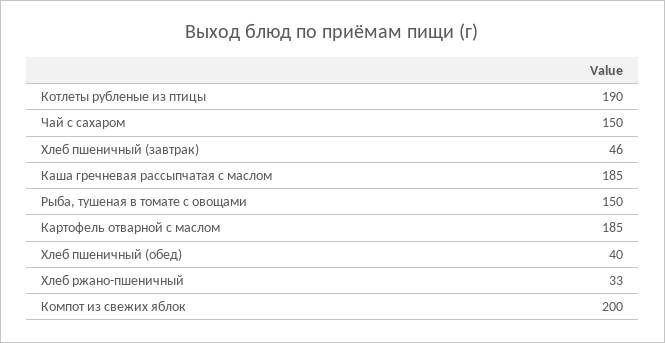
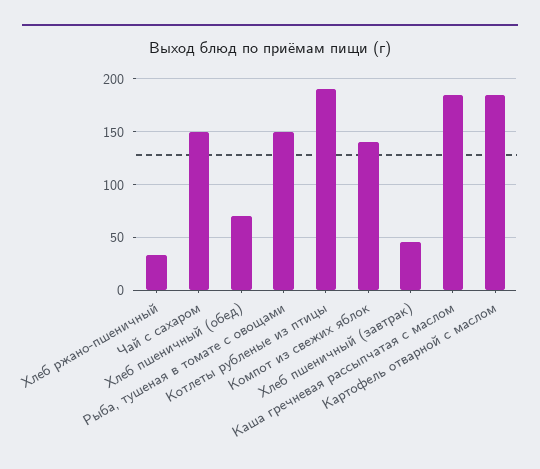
Хлеб пшеничный (обед): 40 -> 70
Компот из свежих яблок: 200 -> 140

